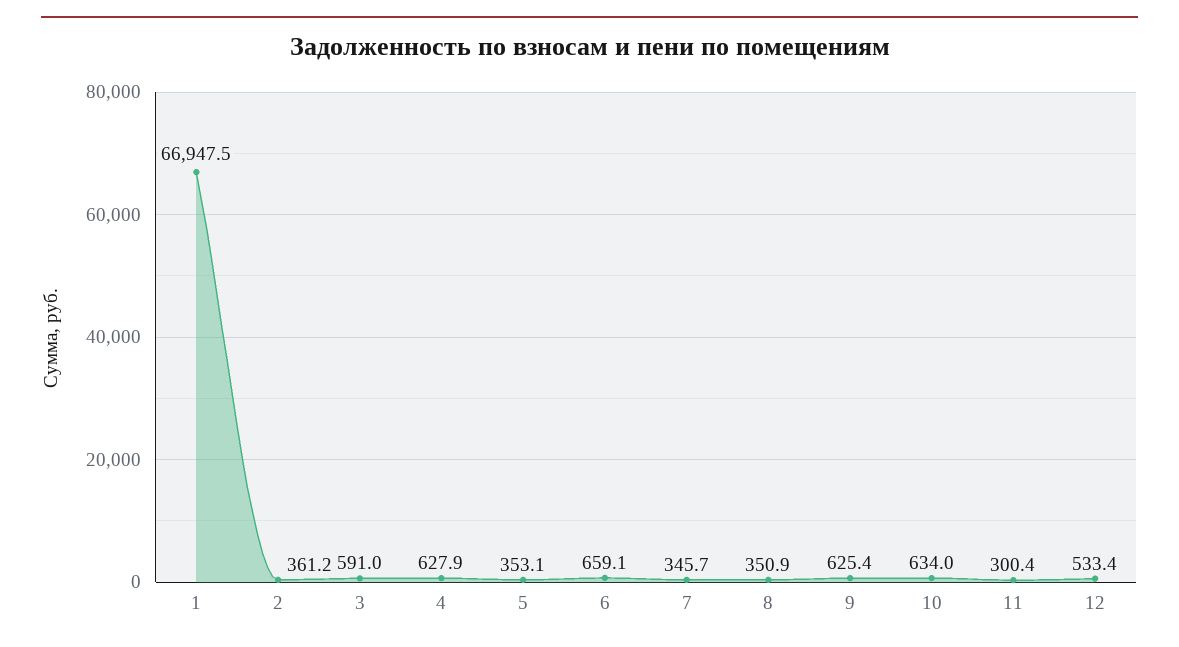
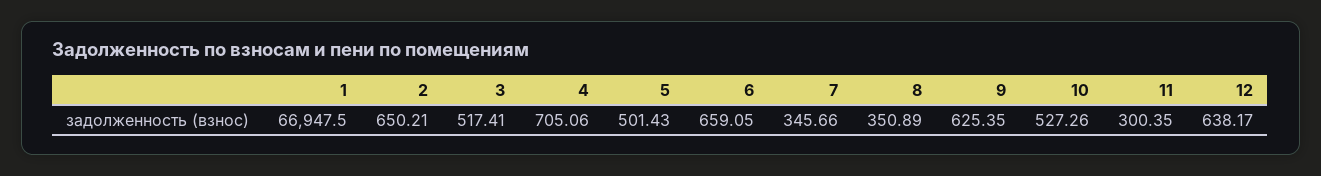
2: 361.2 -> 650.21
3: 591 -> 517.41
4: 627.9 -> 705.06
5: 353.1 -> 501.43
10: 634 -> 527.26
12: 533.4 -> 638.17

